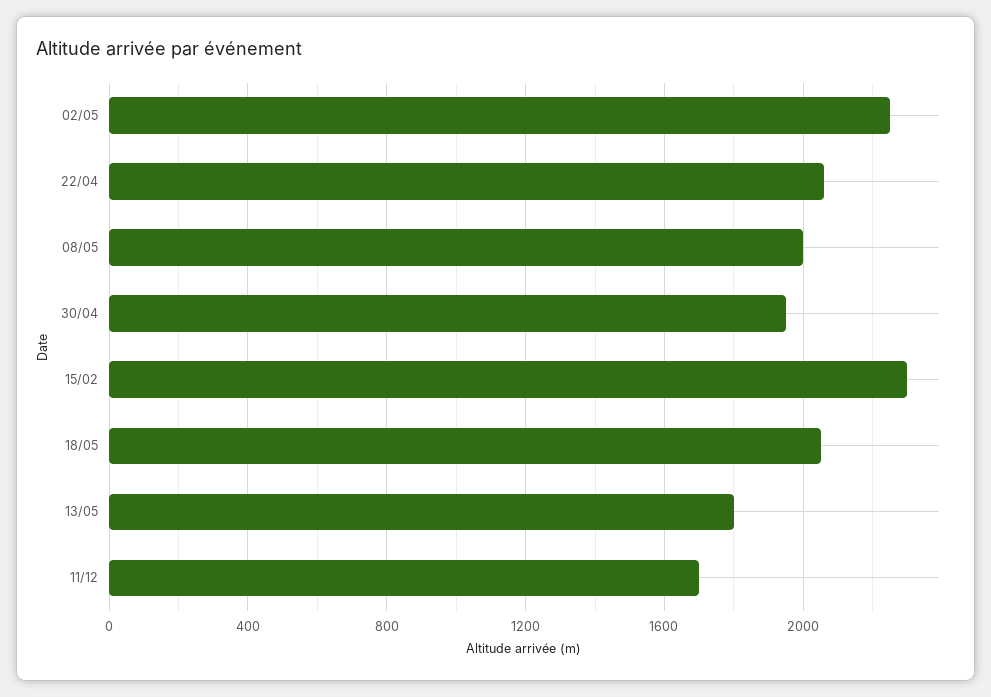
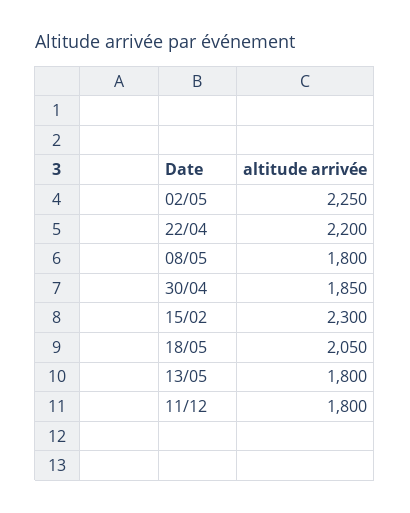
22/04: 2050 -> 2200
08/05: 2000 -> 1800
30/04: 1950 -> 1850
11/12: 1700 -> 1800

